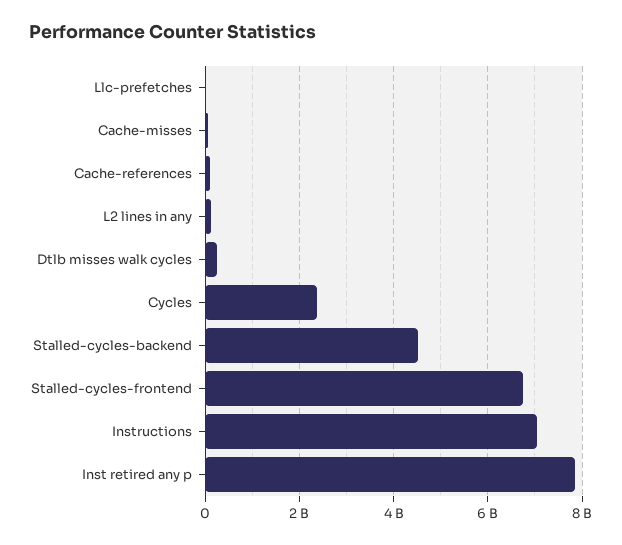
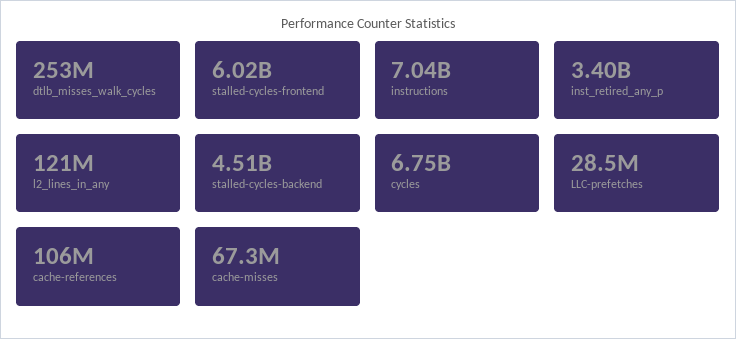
Cycles: 2400000000 -> 6750000000
Stalled-cycles-frontend: 6800000000 -> 6020000000
Inst retired any p: 7800000000 -> 3400000000

